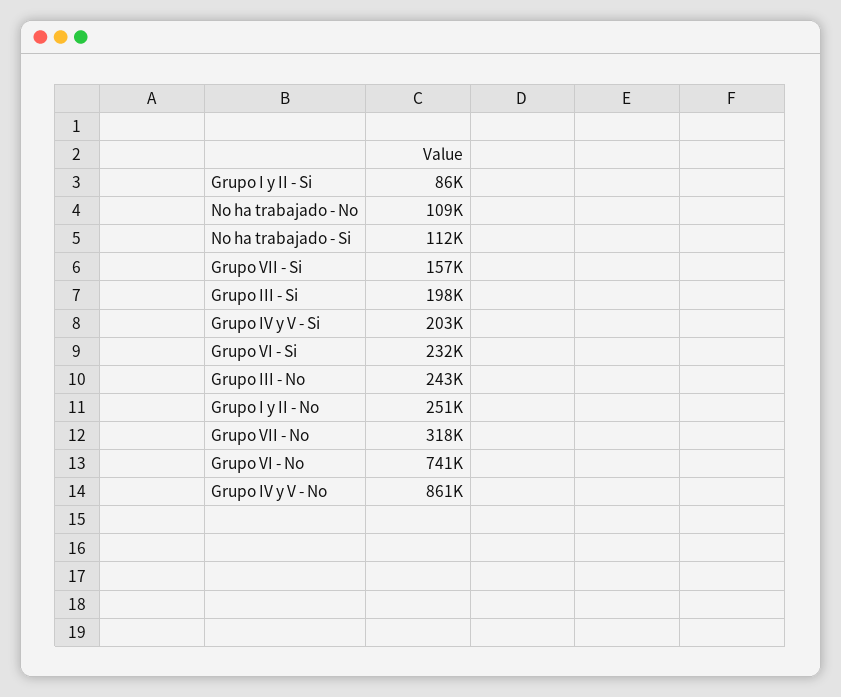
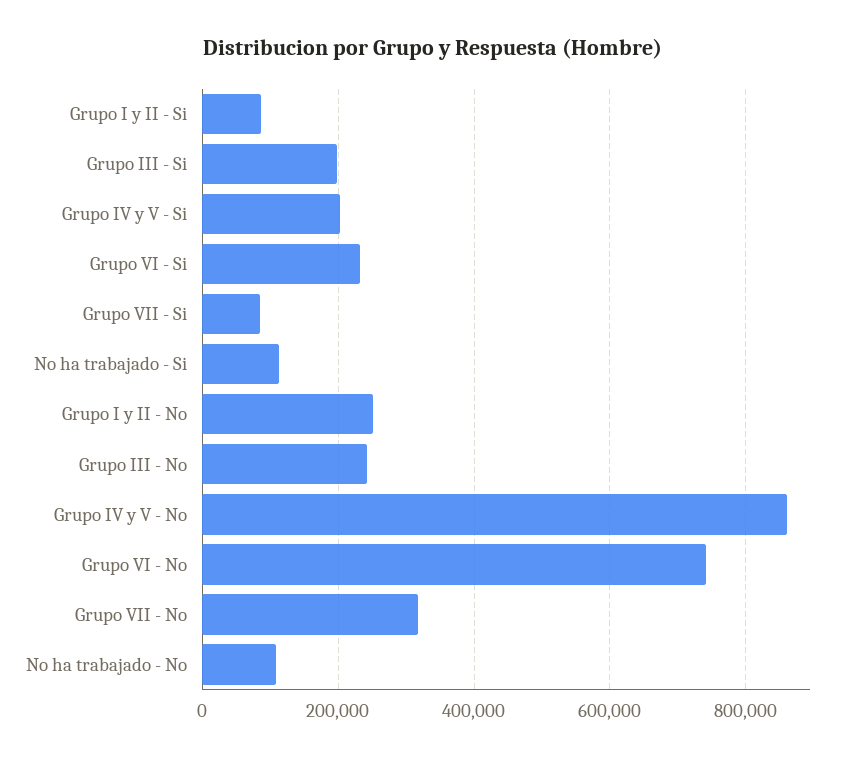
Grupo VII - Si: 157000 -> 80000

